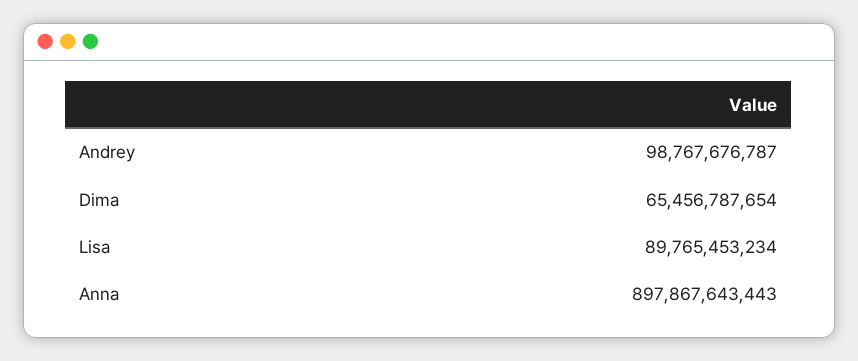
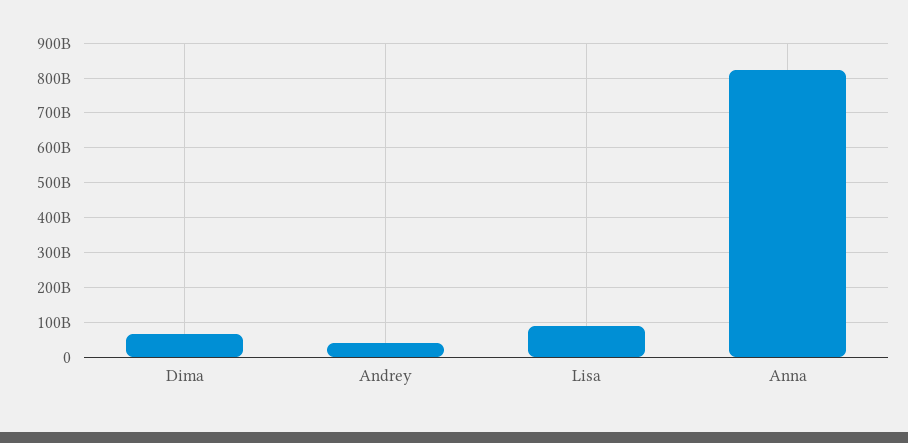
Andrey: 98767676787 -> 40000000000
Anna: 897867643443 -> 820000000000

